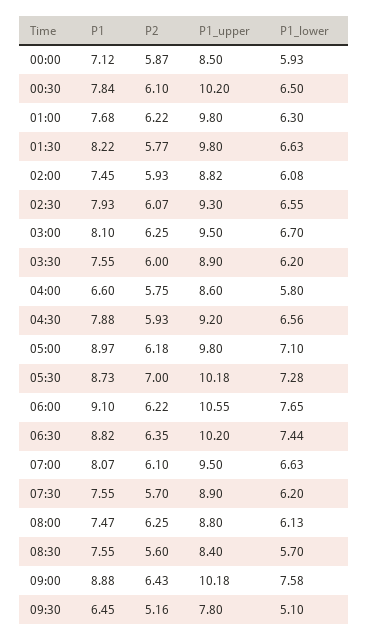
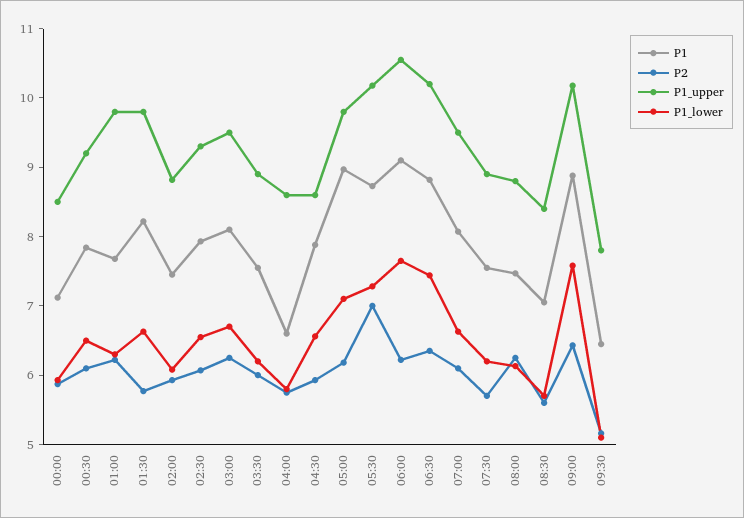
P1_upper, 00:30: 10.2 -> 9.2
P1_upper, 04:30: 9.2 -> 8.6
P1, 08:30: 7.55 -> 7

